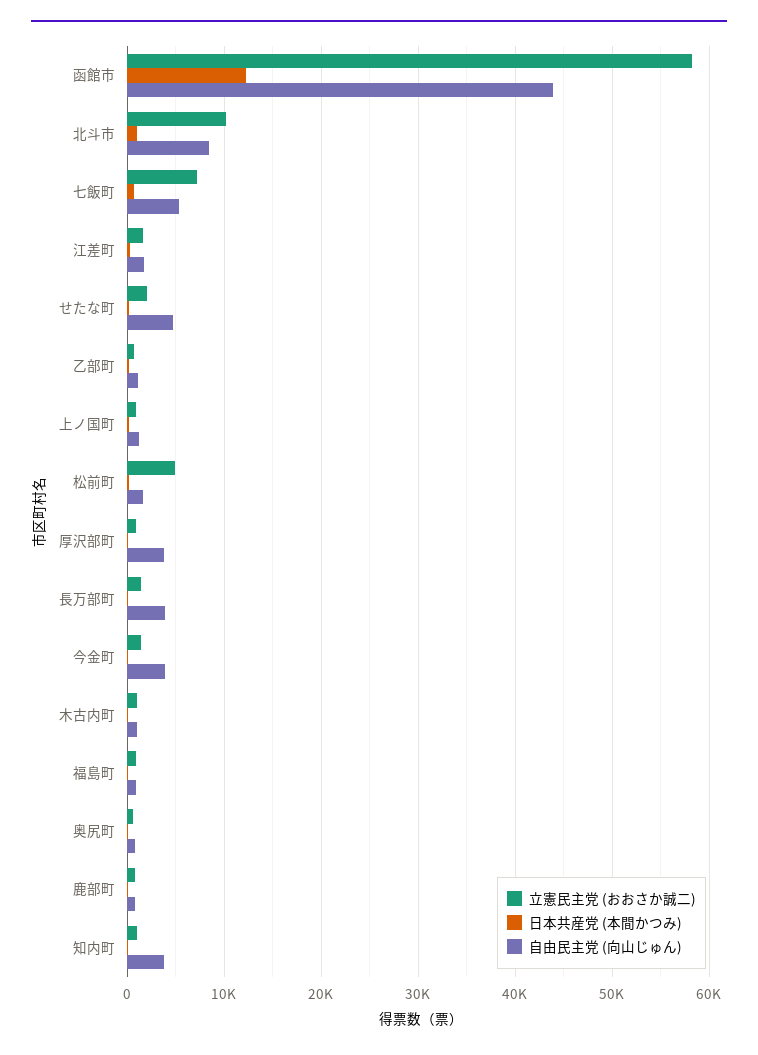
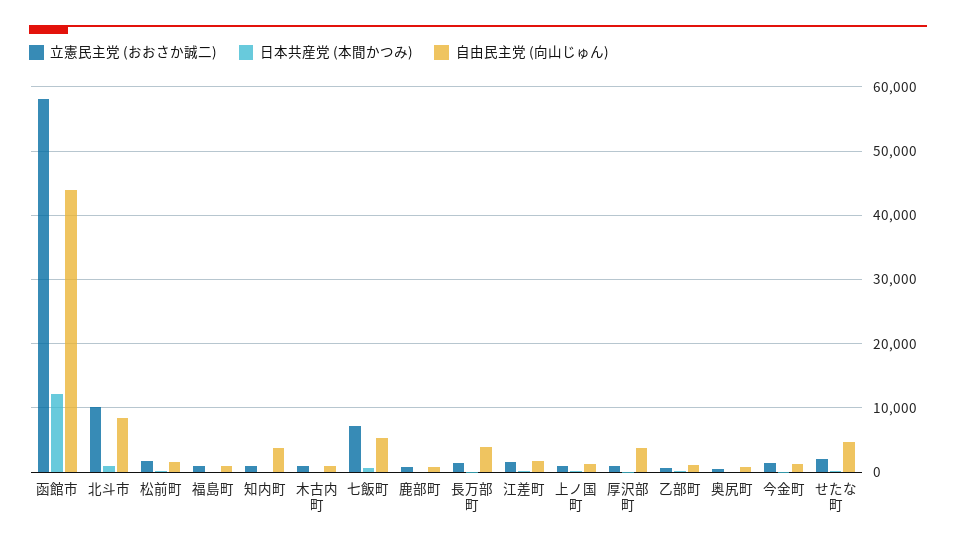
立憲民主党 (おおさか誠二), 松前町: 5000 -> 2000
自由民主党 (向山じゅん), 今金町: 4000 -> 1000

